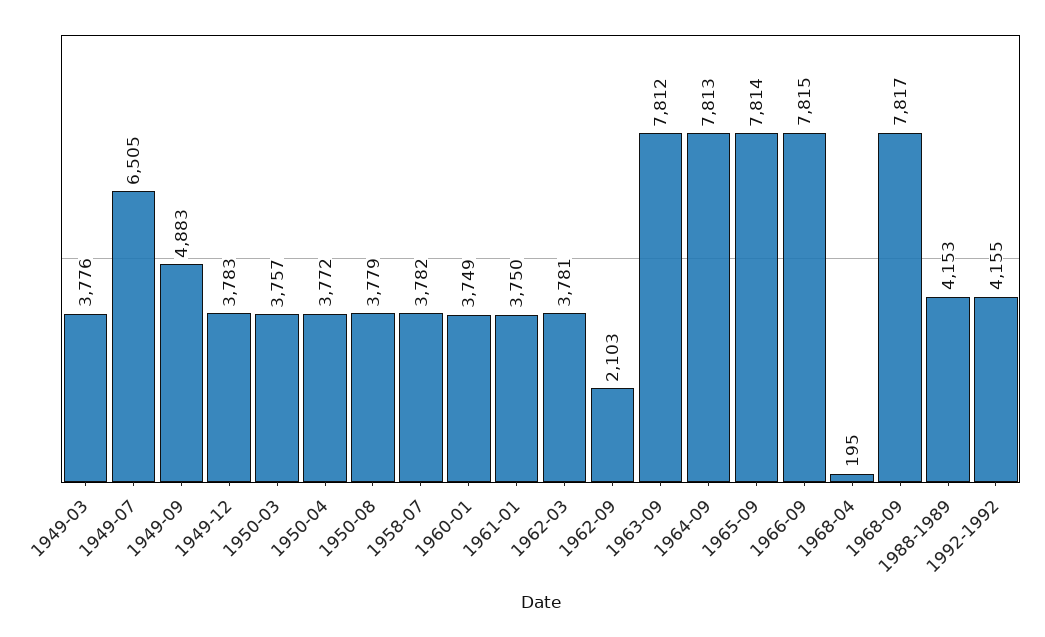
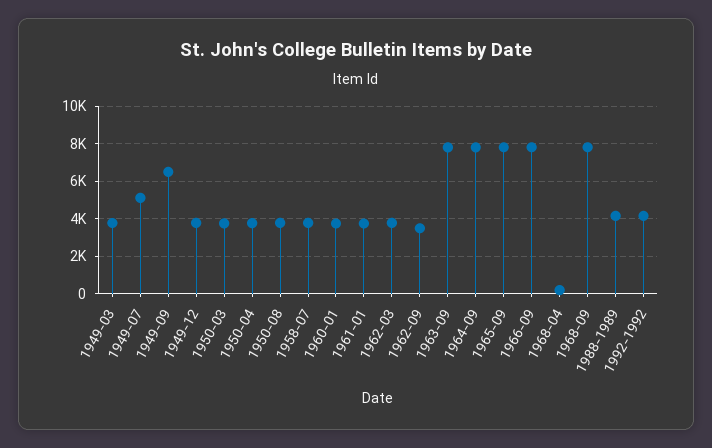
1949-07: 6505 -> 5000
1949-09: 4883 -> 6500
1962-09: 2103 -> 3500

